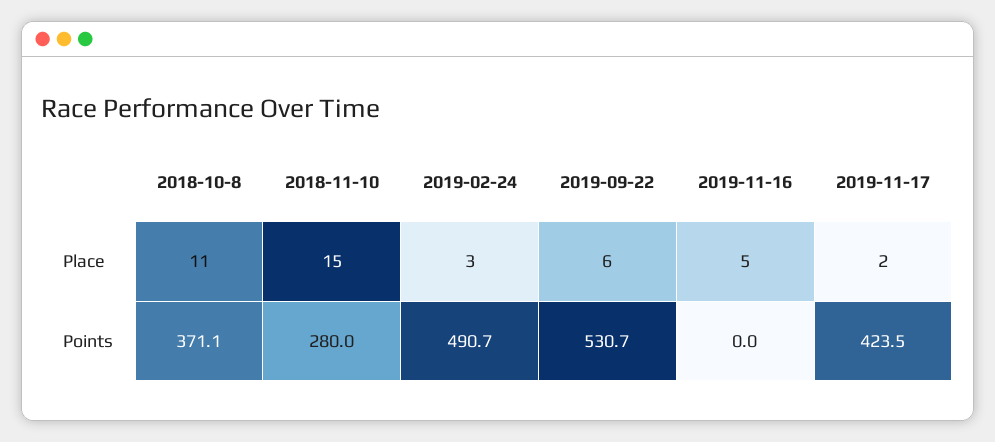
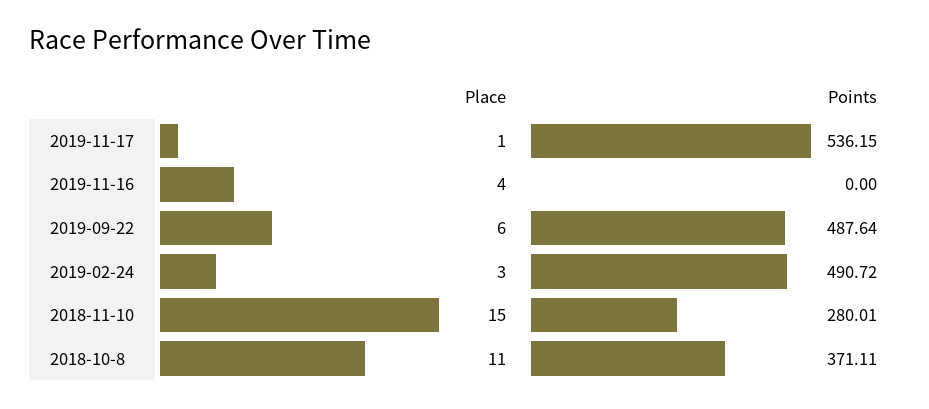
2019-11-16, Place: 5 -> 4
2019-11-17, Place: 2 -> 1
2019-09-22, Points: 530.7 -> 487.64
2019-11-17, Points: 423.5 -> 536.15

